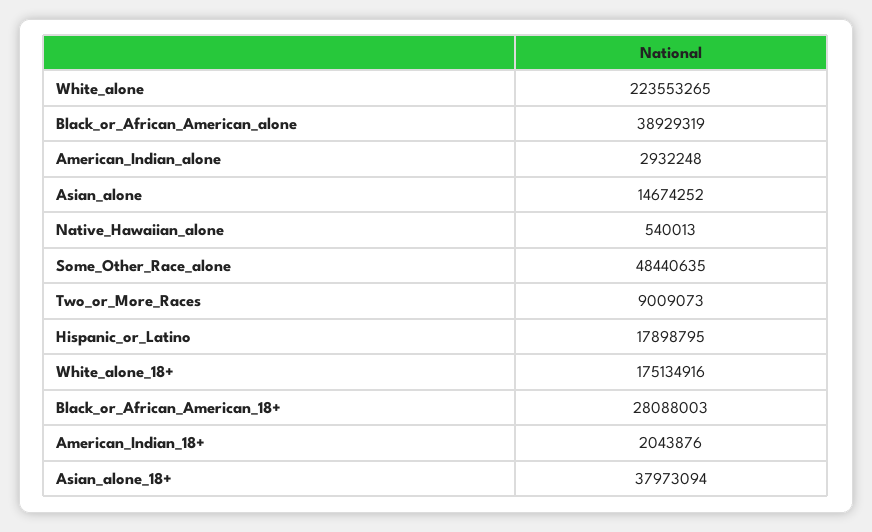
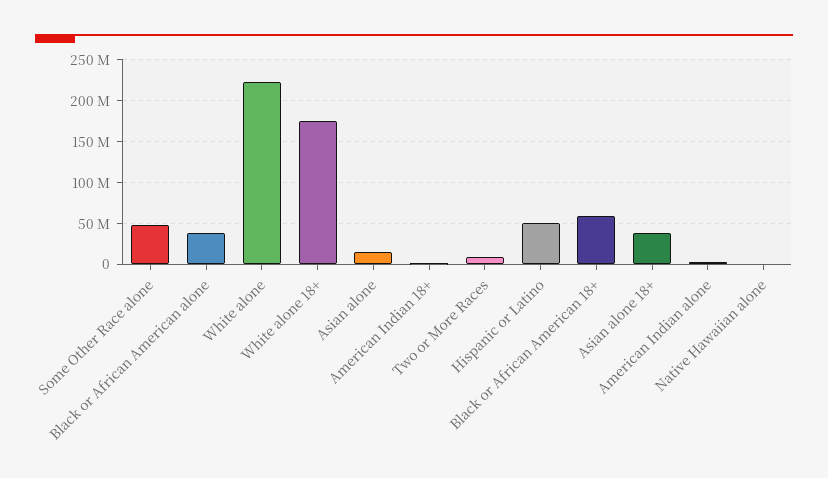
Hispanic_or_Latino: 17898795 -> 50000000
Black_or_African_American_18+: 28088003 -> 60000000

